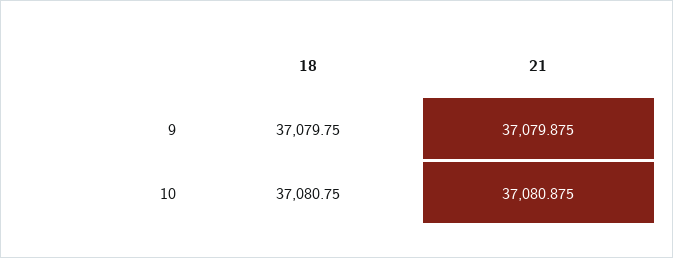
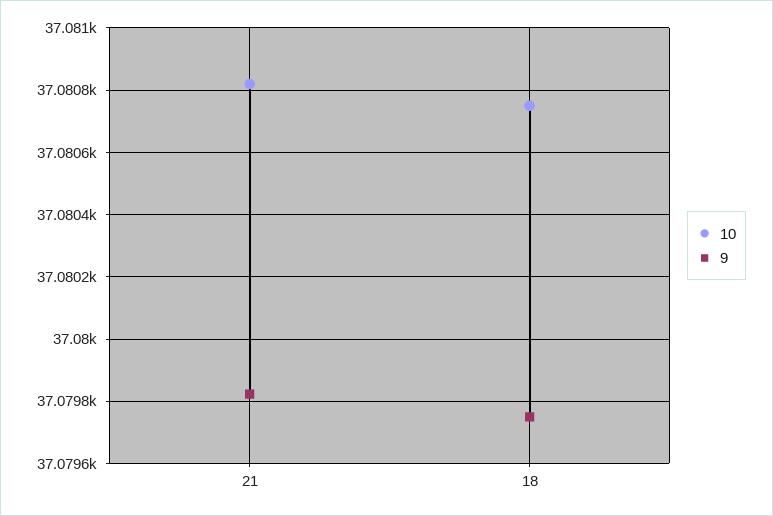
9, 21: 37079.875 -> 37079.82
10, 21: 37080.875 -> 37080.82

